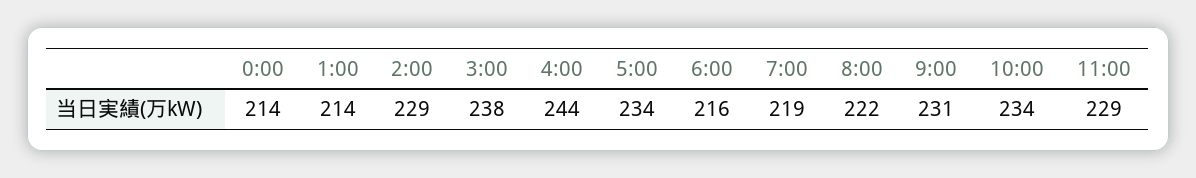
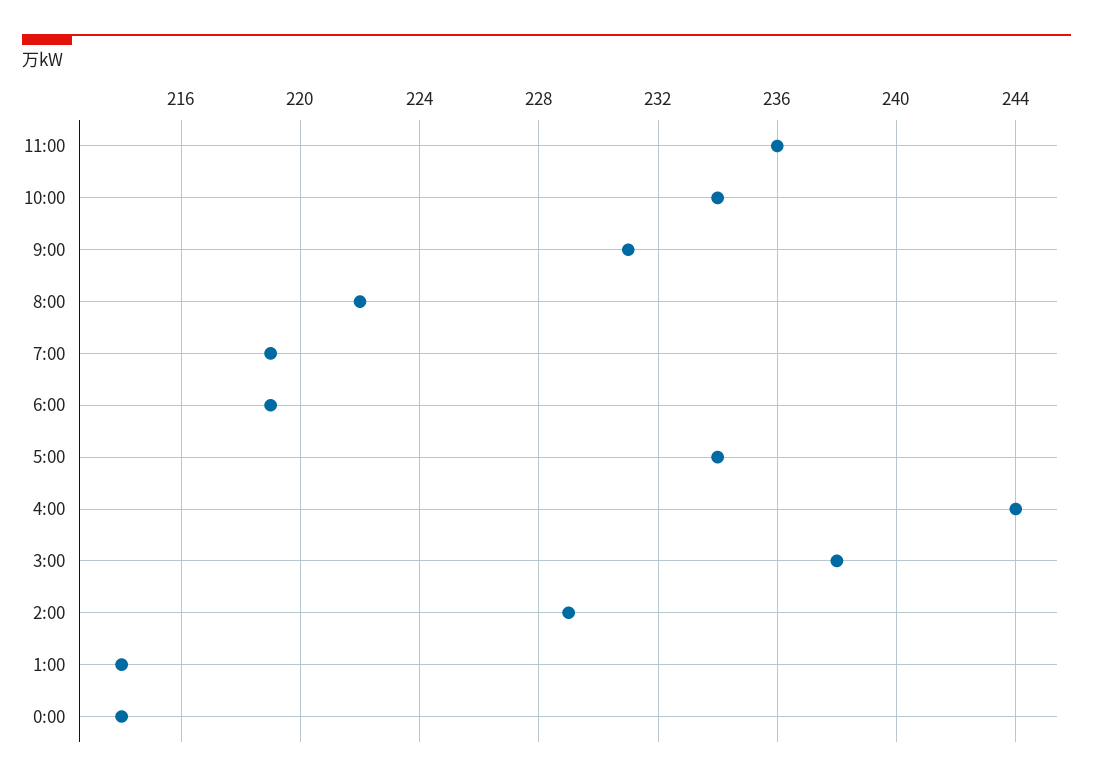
6:00: 216 -> 219
11:00: 229 -> 236

